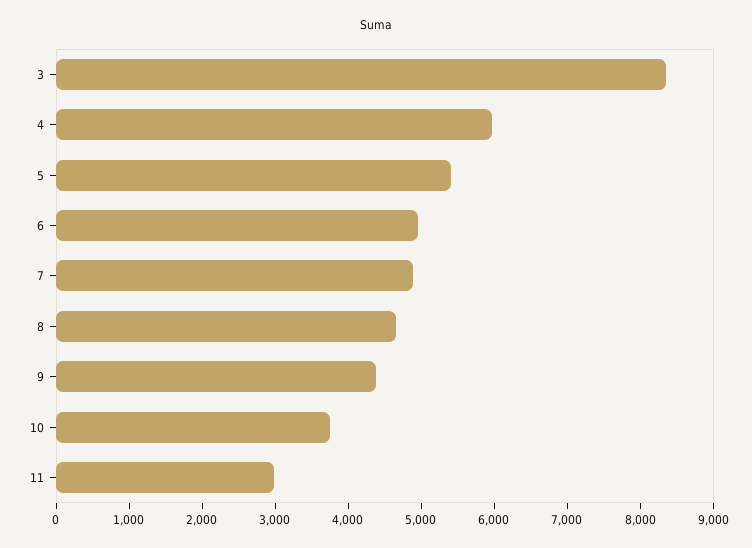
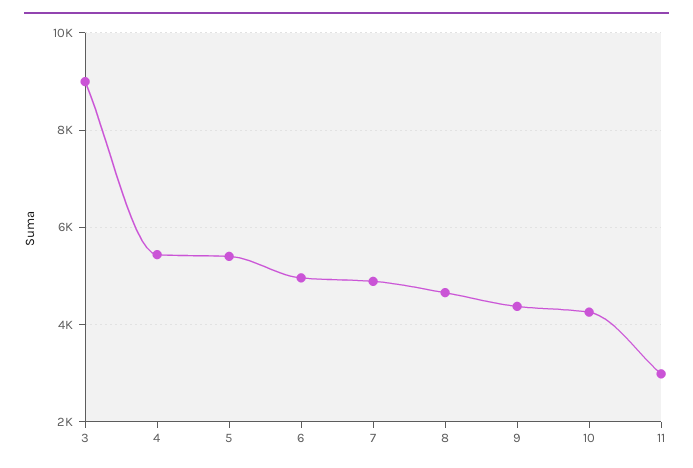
3: 8400 -> 9000
4: 6000 -> 5400
10: 3800 -> 4200

